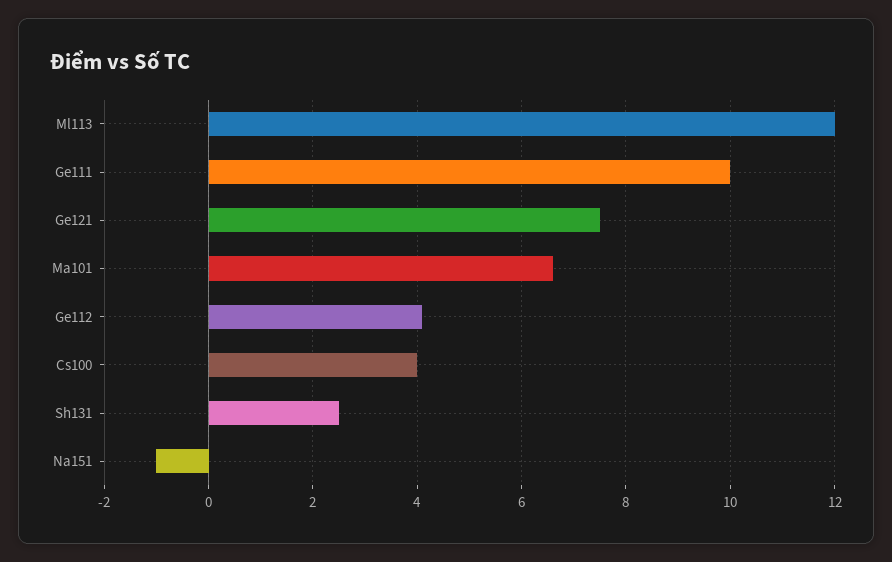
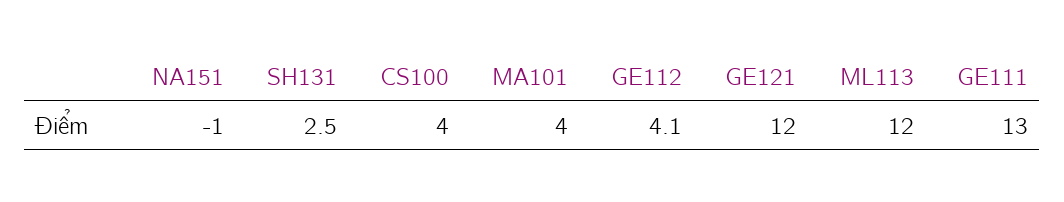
Ge111: 10 -> 13
Ge121: 7.5 -> 12
Ma101: 6.5 -> 4

